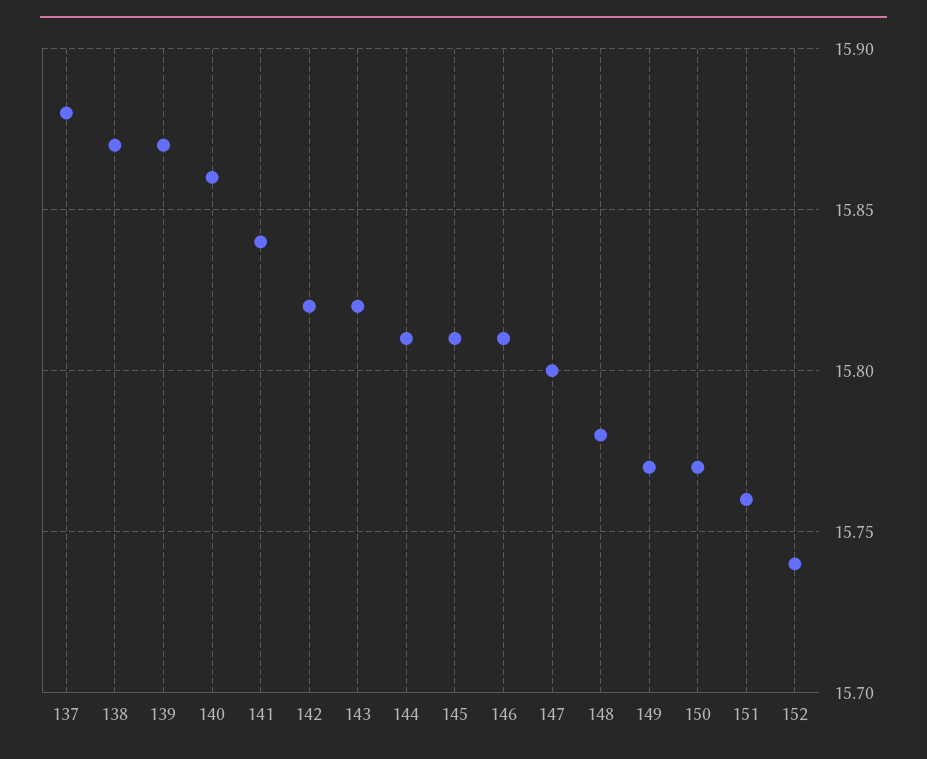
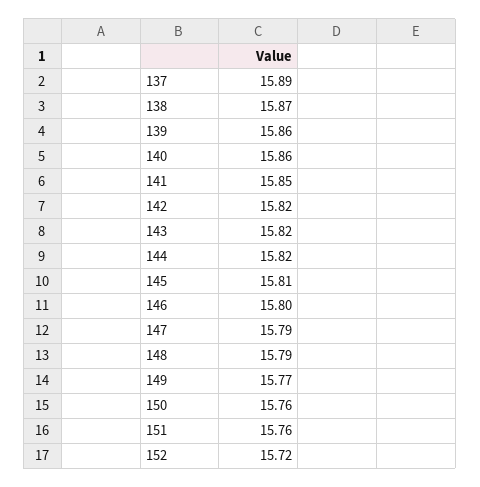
137: 15.88 -> 15.89
139: 15.87 -> 15.86
141: 15.84 -> 15.85
144: 15.81 -> 15.82
146: 15.81 -> 15.8
147: 15.8 -> 15.79
148: 15.78 -> 15.79
150: 15.77 -> 15.76
152: 15.74 -> 15.72

